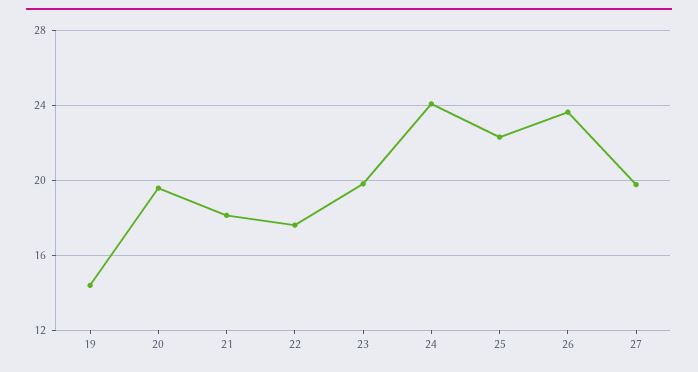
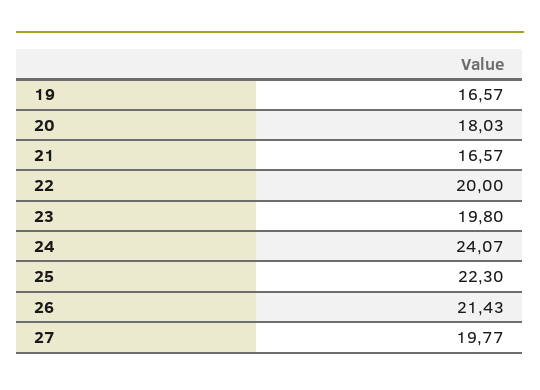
19: 14.5 -> 16.57
20: 19.5 -> 18.03
21: 18 -> 16.57
22: 17.5 -> 20
26: 23.5 -> 21.43

